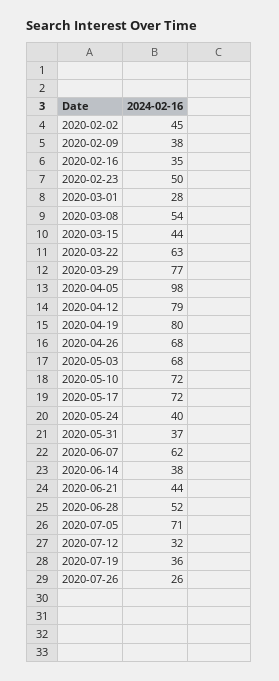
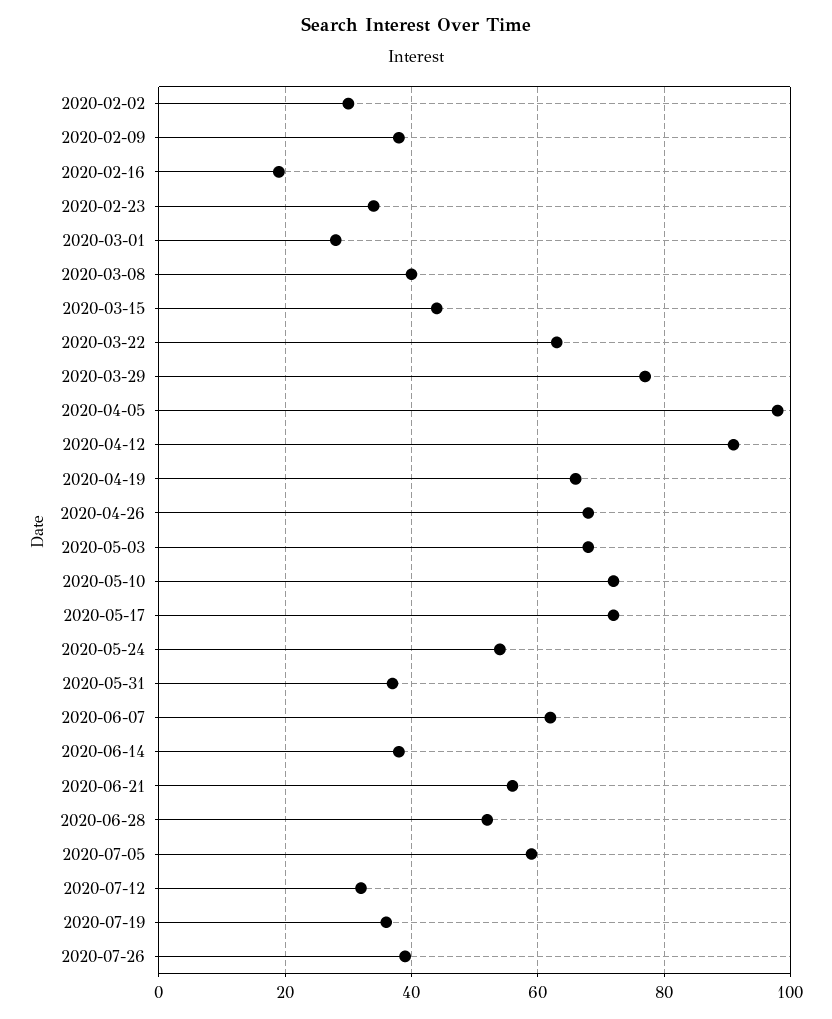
2020-02-02: 45 -> 30
2020-02-16: 35 -> 20
2020-02-23: 50 -> 35
2020-03-08: 54 -> 40
2020-04-12: 79 -> 90
2020-04-19: 80 -> 65
2020-05-24: 40 -> 55
2020-06-21: 44 -> 55
2020-07-05: 71 -> 60
2020-07-26: 26 -> 40

